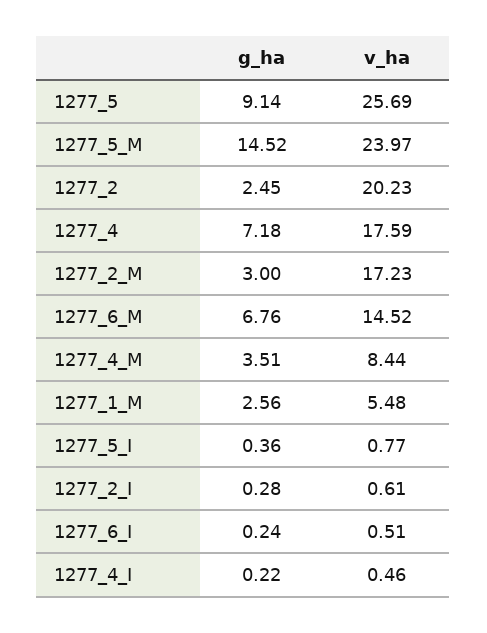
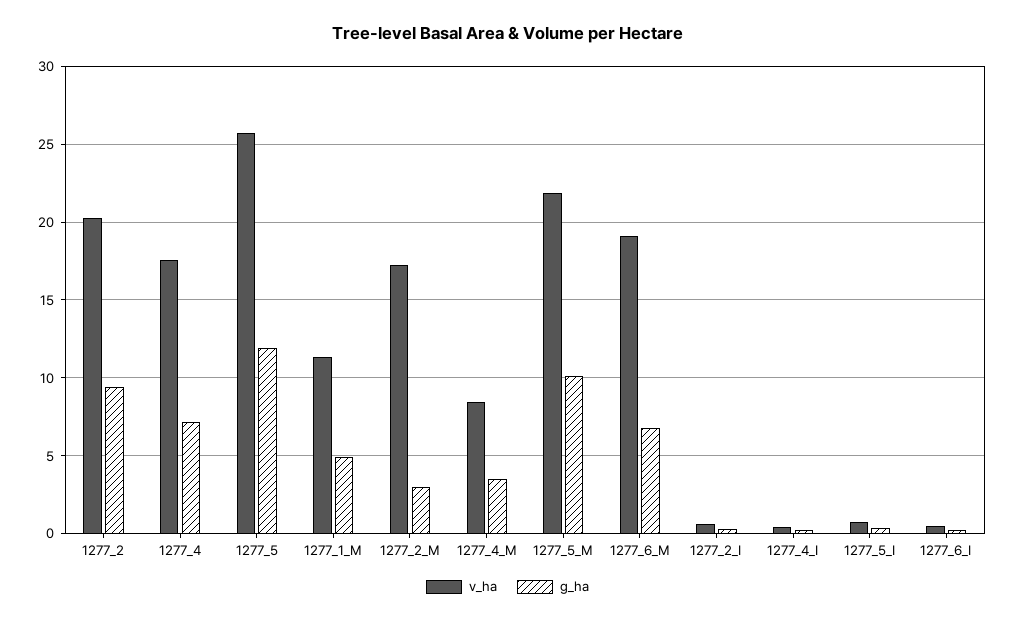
g_ha, 1277_5: 9.14 -> 12
g_ha, 1277_5_M: 14.52 -> 10
v_ha, 1277_5_M: 23.97 -> 22
g_ha, 1277_2: 2.45 -> 9.5
v_ha, 1277_6_M: 14.52 -> 19
g_ha, 1277_1_M: 2.56 -> 5
v_ha, 1277_1_M: 5.48 -> 11.5

